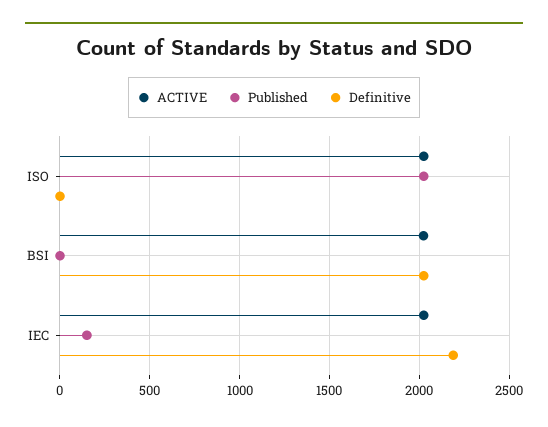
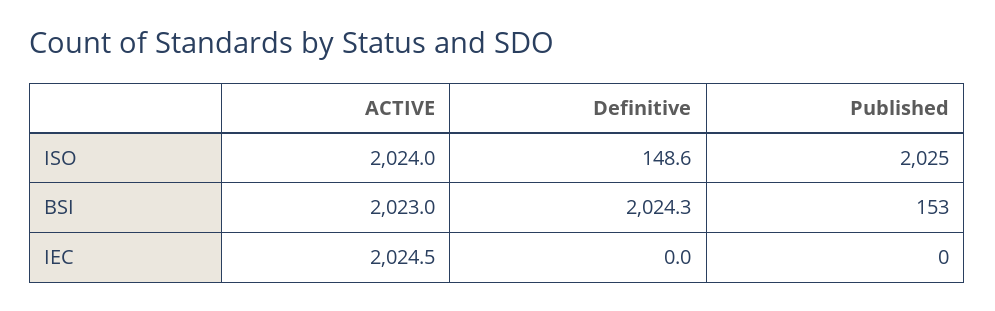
Definitive, ISO: 0 -> 148.6
Published, BSI: 0 -> 153
Published, IEC: 150 -> 0
Definitive, IEC: 2200 -> 0

